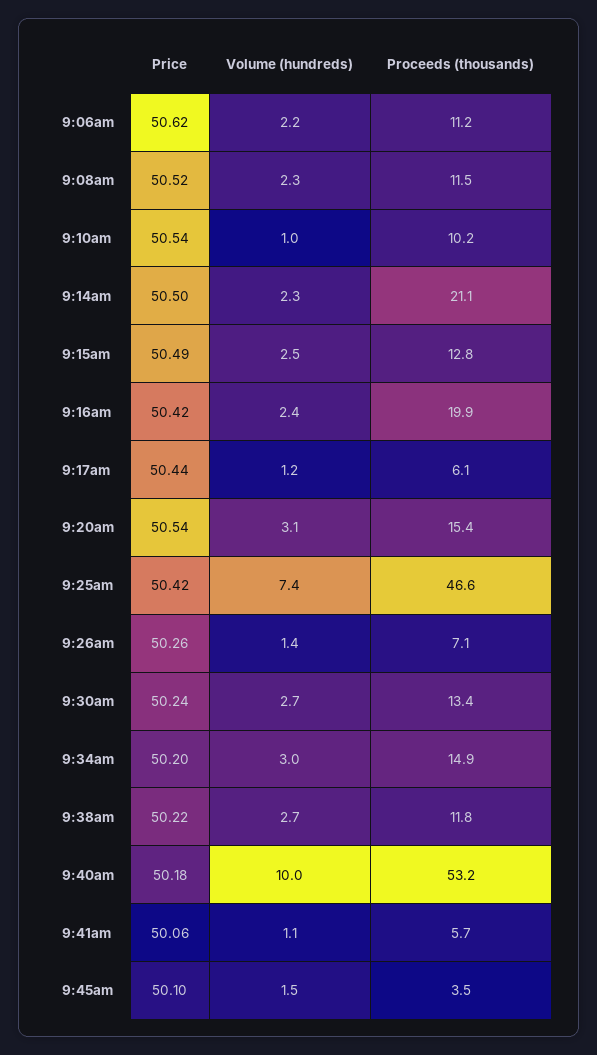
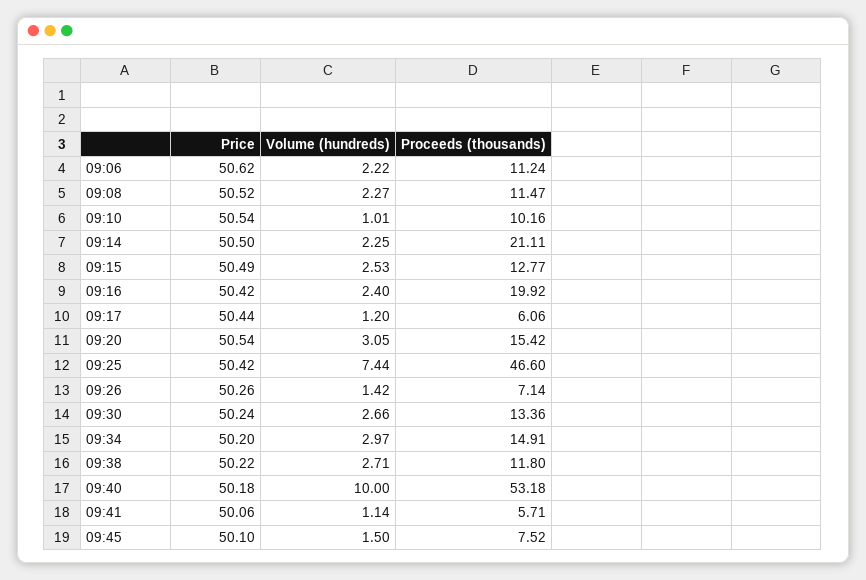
Proceeds (thousands), 9:45am: 3.5 -> 7.52

